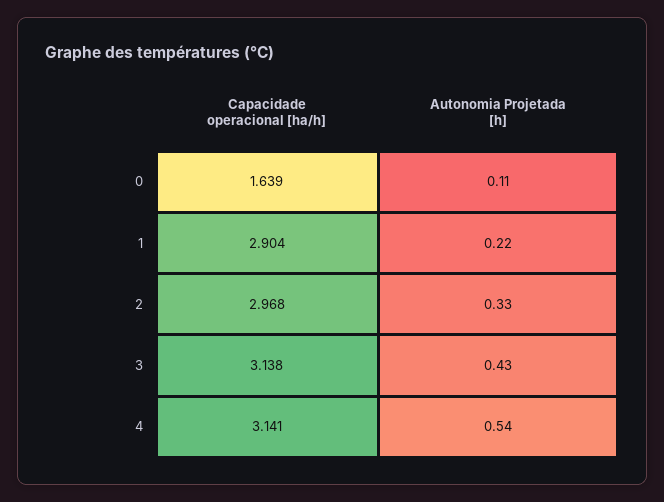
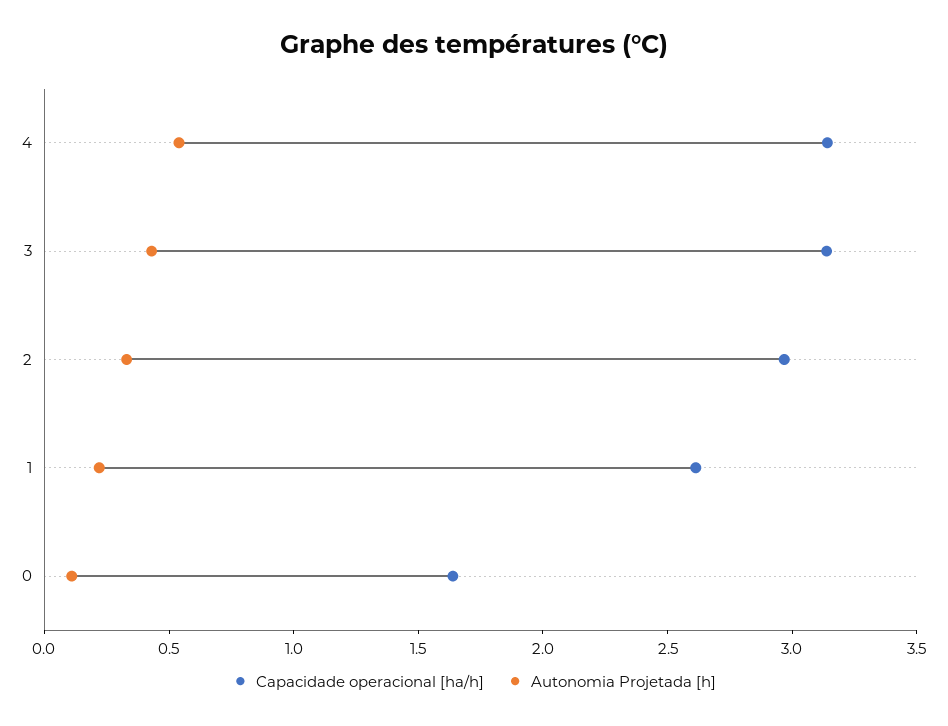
Capacidade operacional [ha/h], 1: 2.904 -> 2.6

